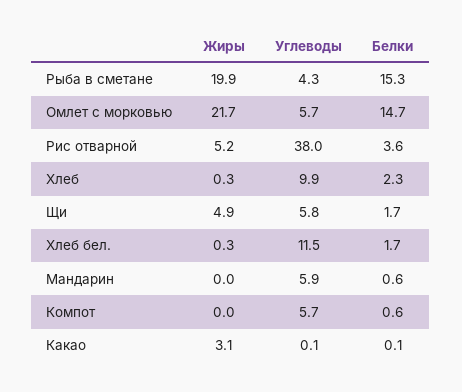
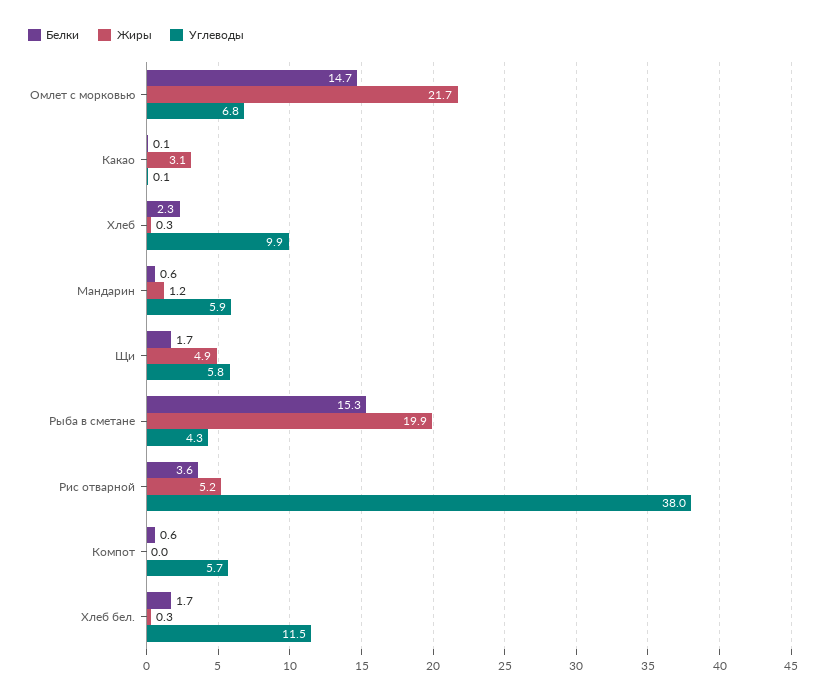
Углеводы, Омлет с морковью: 5.7 -> 6.8
Жиры, Мандарин: 0 -> 1.2

